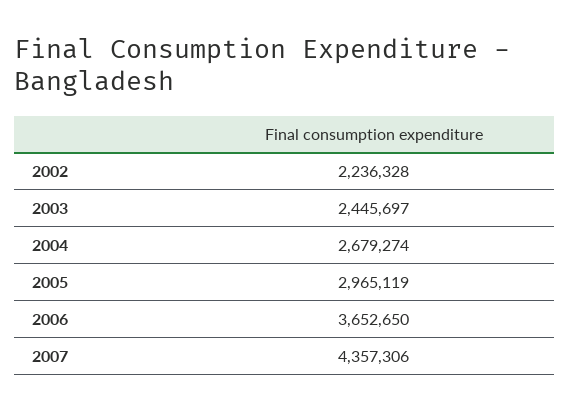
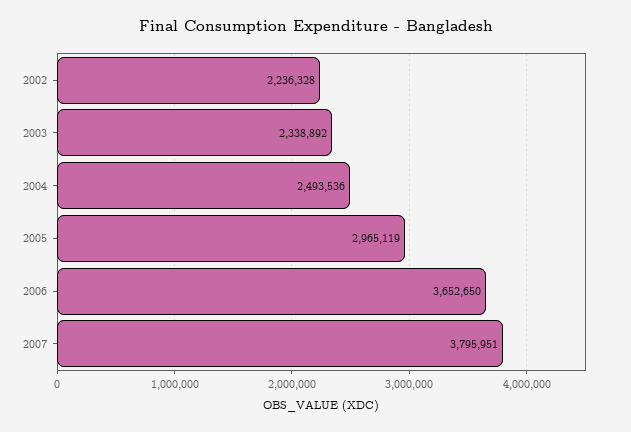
2003: 2445697 -> 2338892
2004: 2679274 -> 2493536
2007: 4357306 -> 3795951

